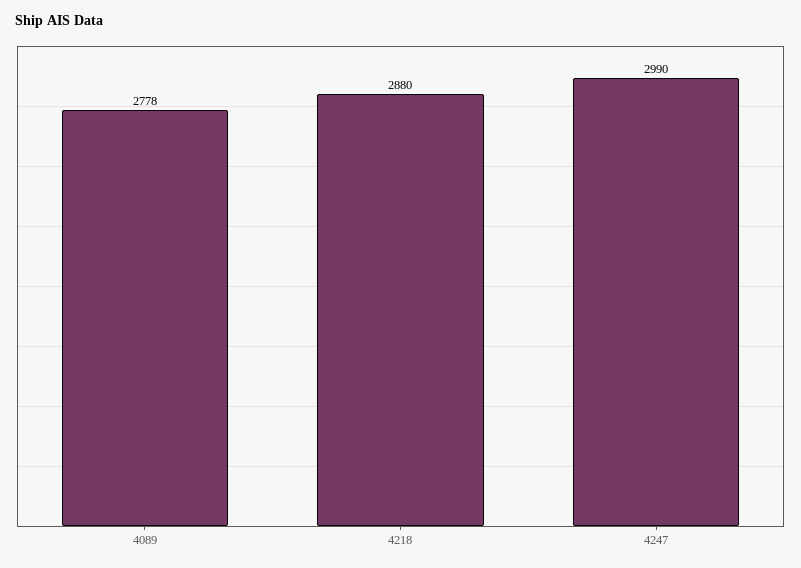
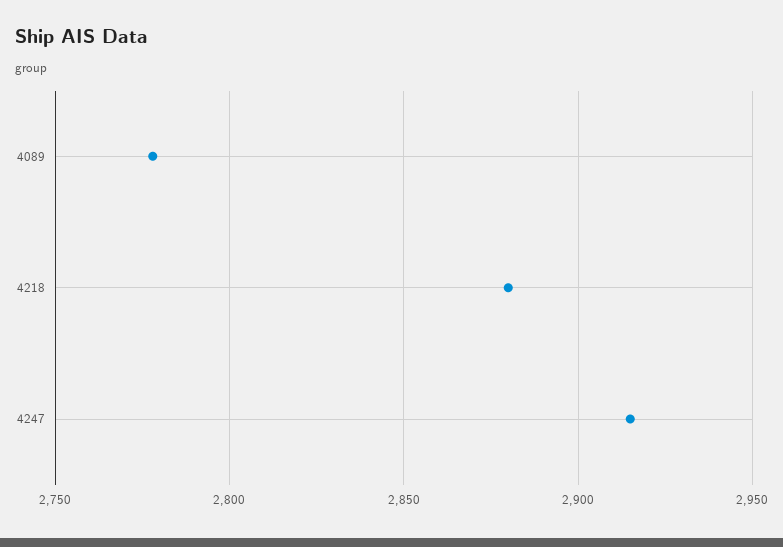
4247: 2990 -> 2915

